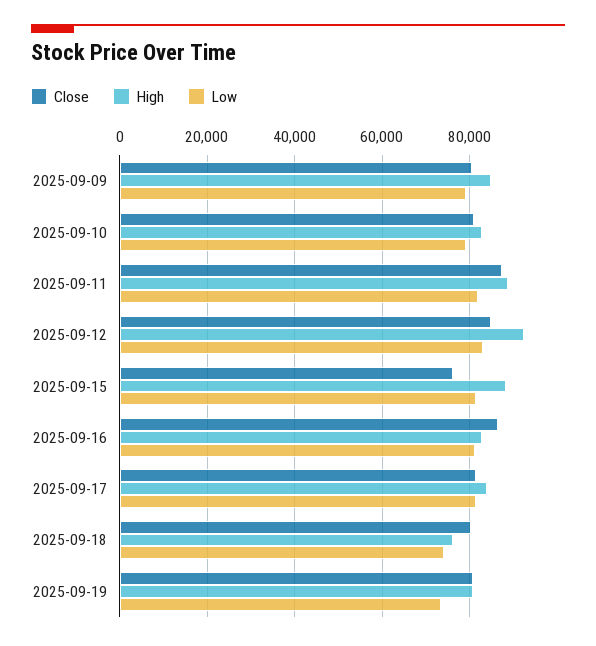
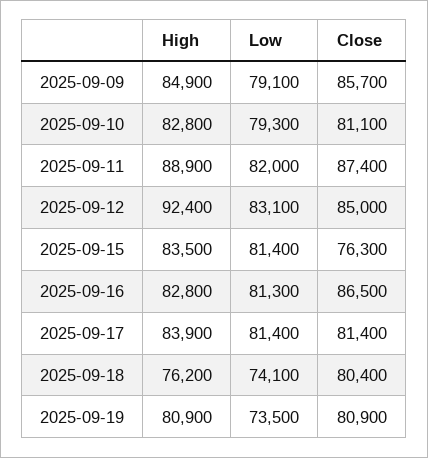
Close, 2025-09-09: 80000 -> 85700
High, 2025-09-15: 88000 -> 83500

